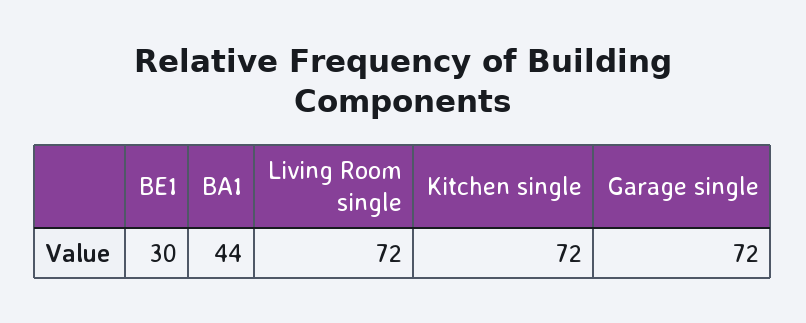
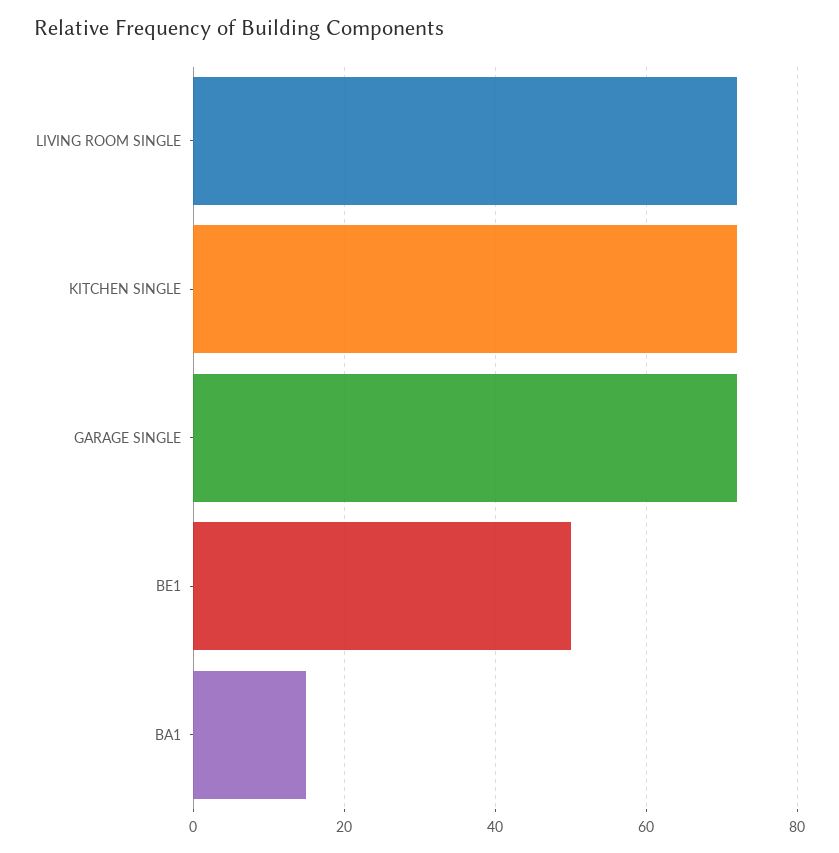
BE1: 30 -> 50
BA1: 44 -> 15

